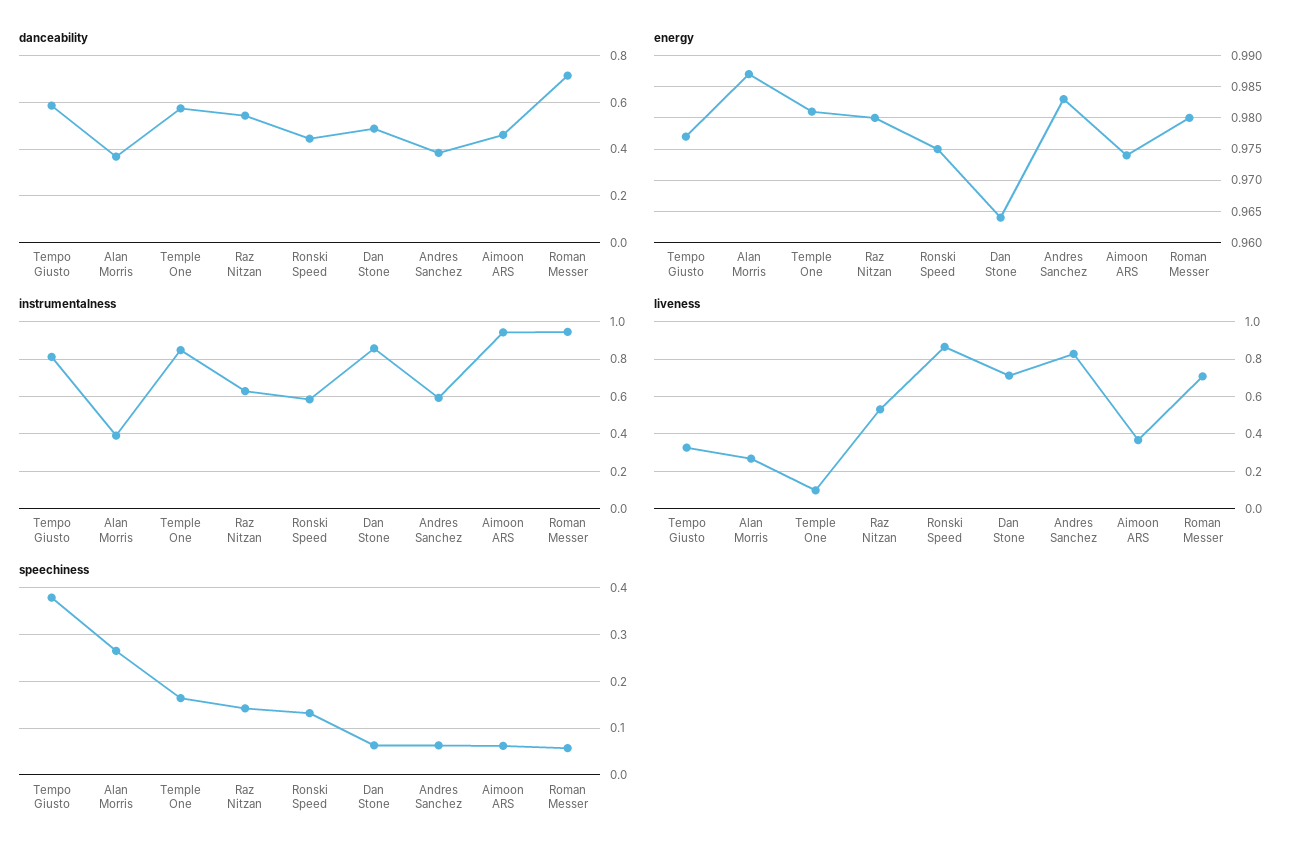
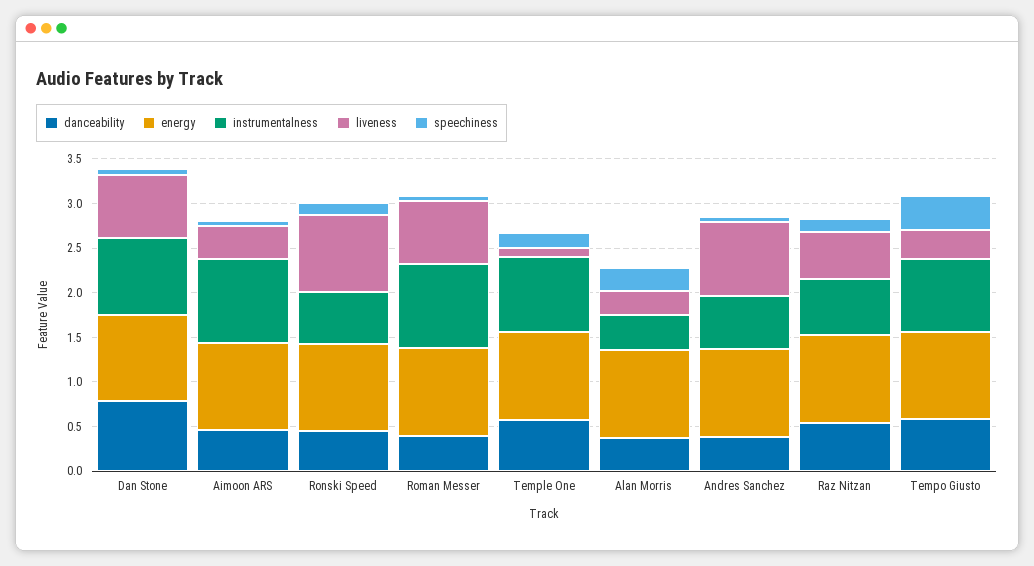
danceability, Dan Stone: 0.5 -> 0.8
danceability, Roman Messer: 0.7 -> 0.4

